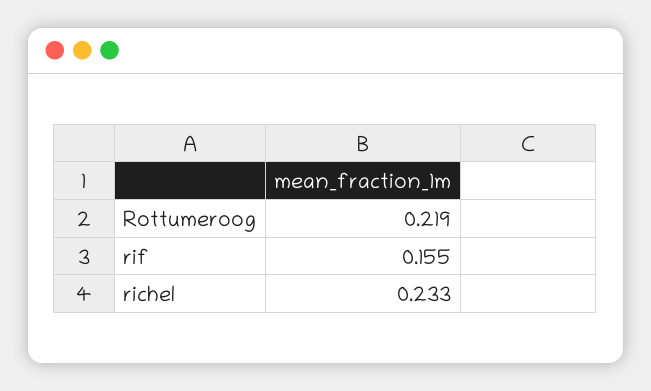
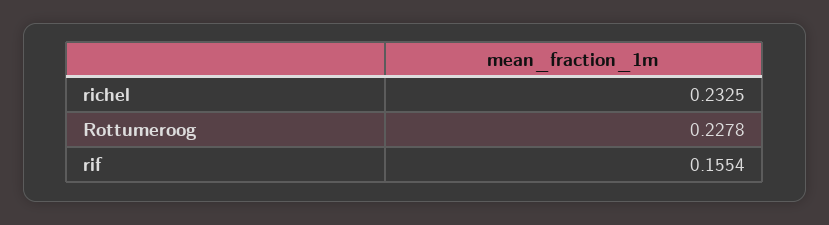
Rottumeroog: 0.219 -> 0.2278

